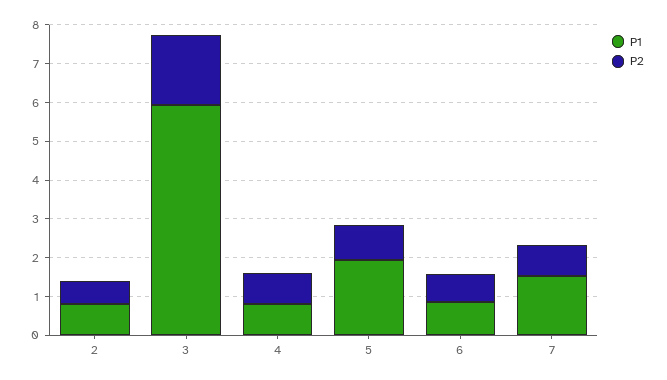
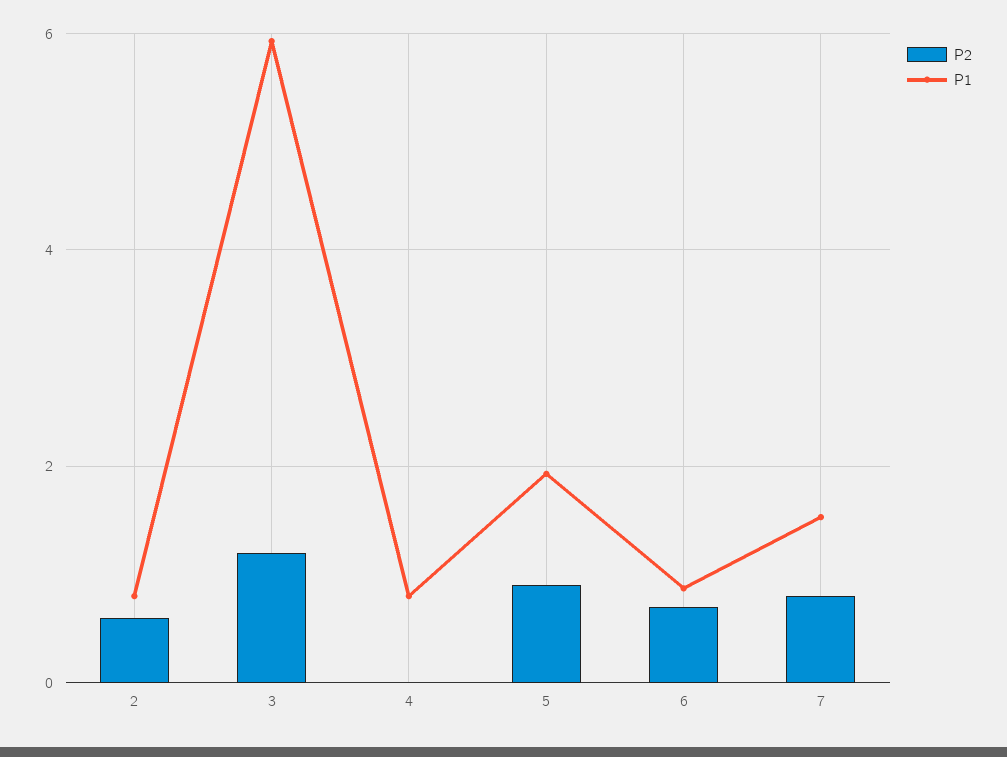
P2, 3: 1.75 -> 1.2
P2, 4: 0.75 -> 0

